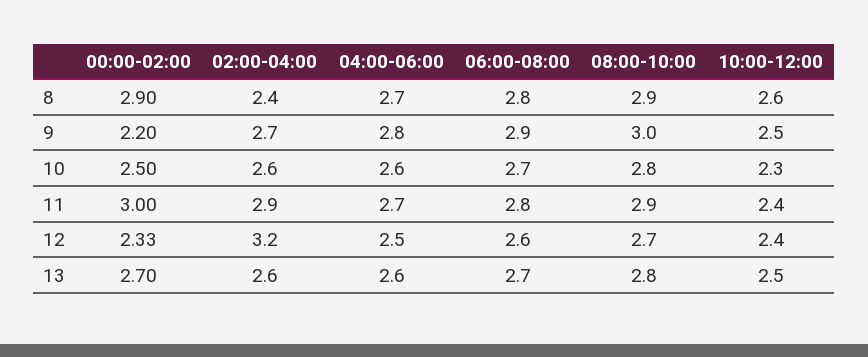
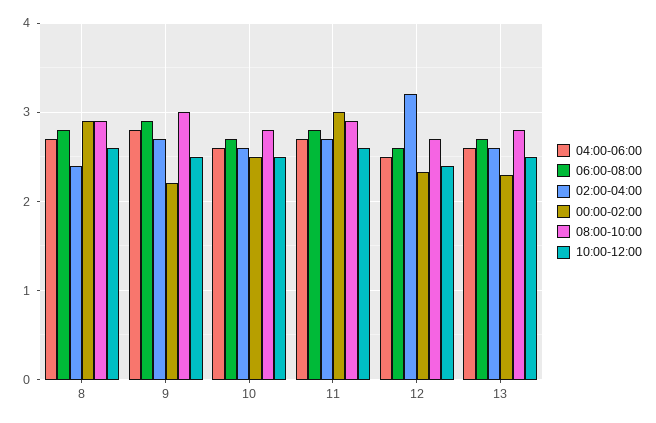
10:00-12:00, 10: 2.3 -> 2.5
02:00-04:00, 11: 2.9 -> 2.7
10:00-12:00, 11: 2.4 -> 2.6
00:00-02:00, 13: 2.7 -> 2.3

